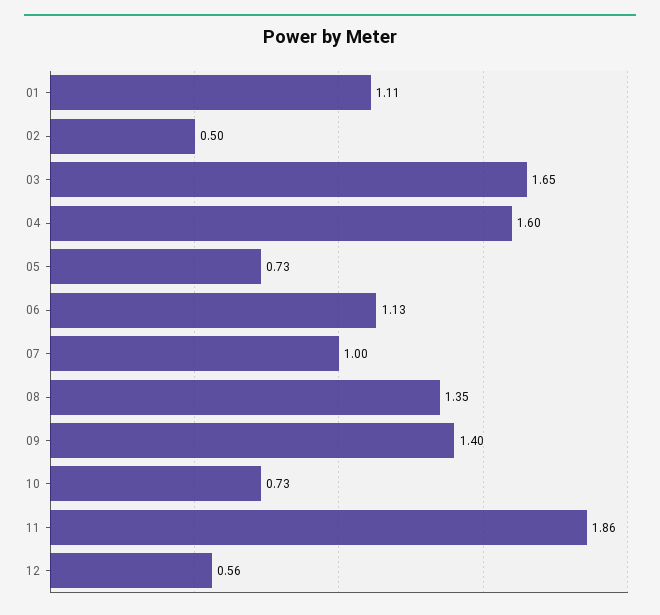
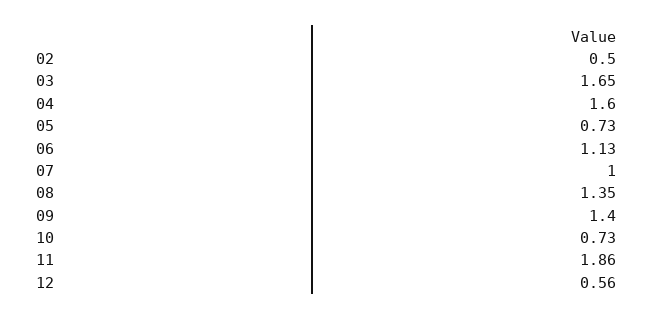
01: 1.11 -> none

